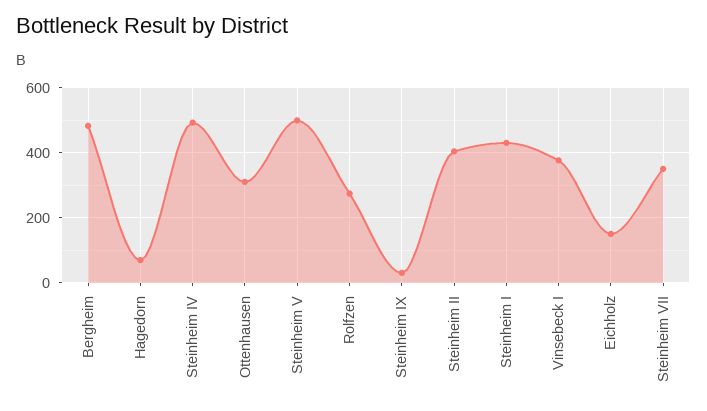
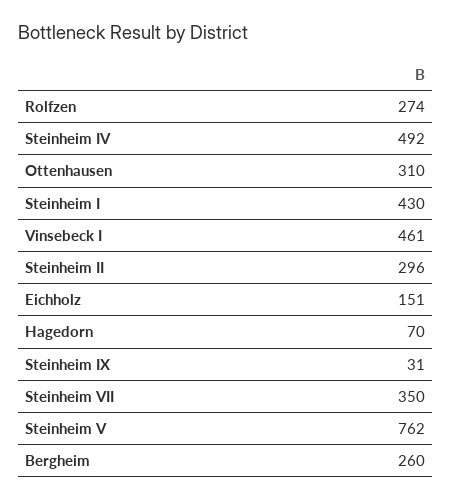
Bergheim: 480 -> 260
Steinheim V: 500 -> 762
Steinheim II: 400 -> 296
Vinsebeck I: 380 -> 461

